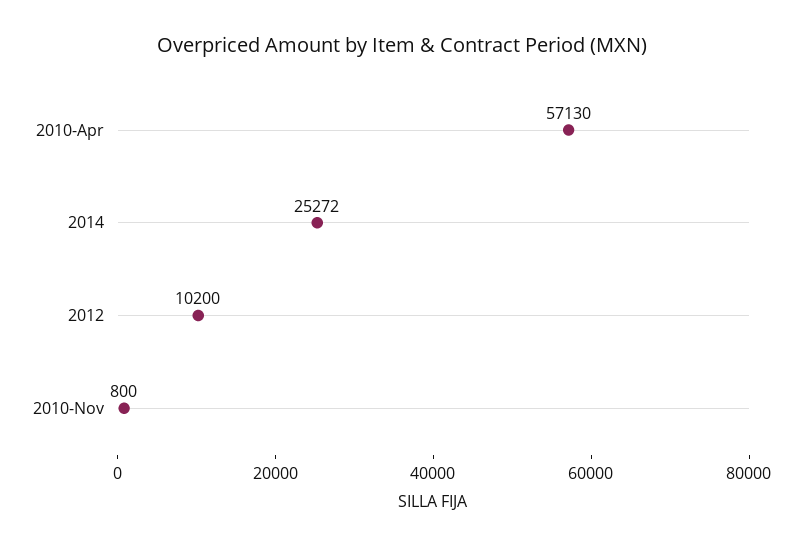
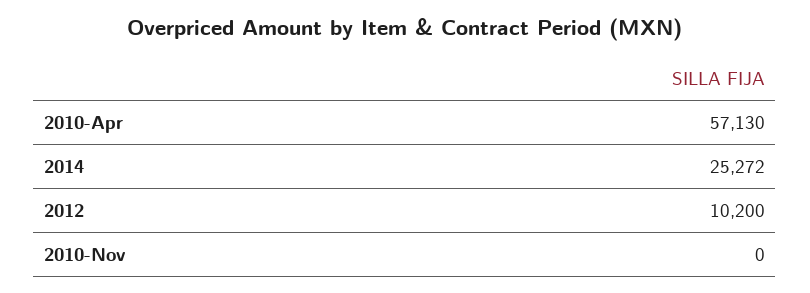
2010-Nov: 800 -> 0

